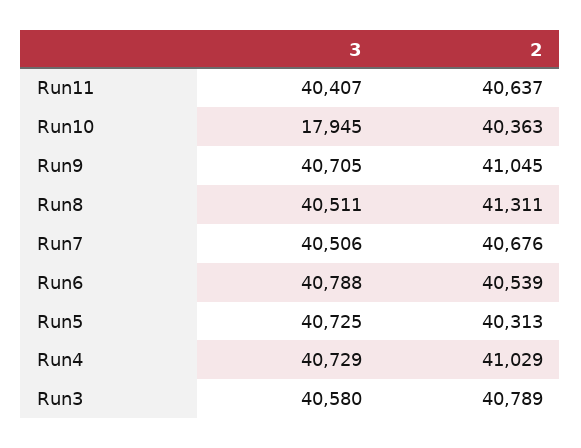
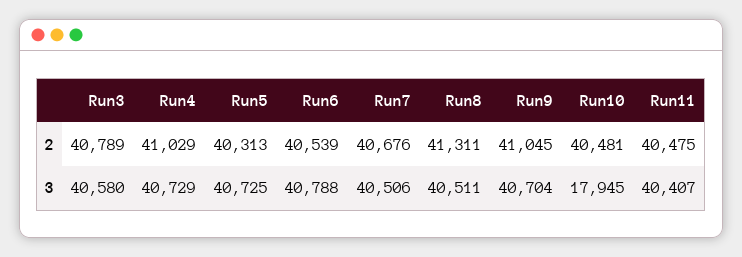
2, Run11: 40637 -> 40475
2, Run10: 40363 -> 40481
3, Run9: 40705 -> 40704

